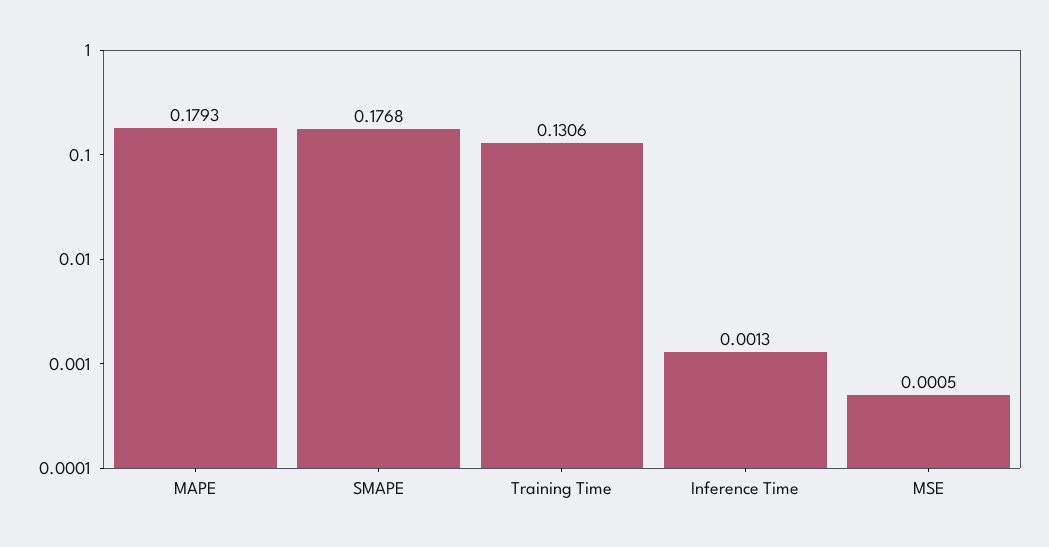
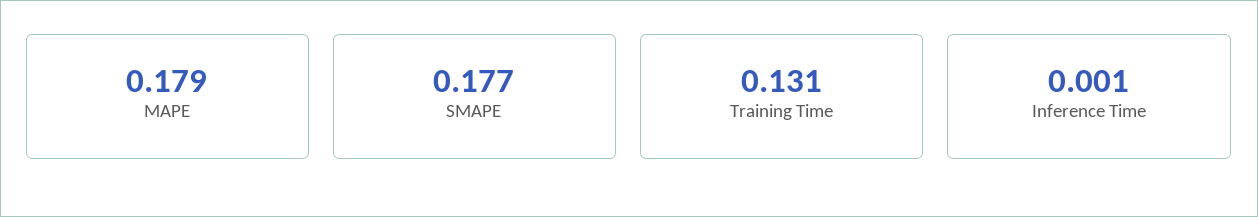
MSE: 0.0005 -> none

